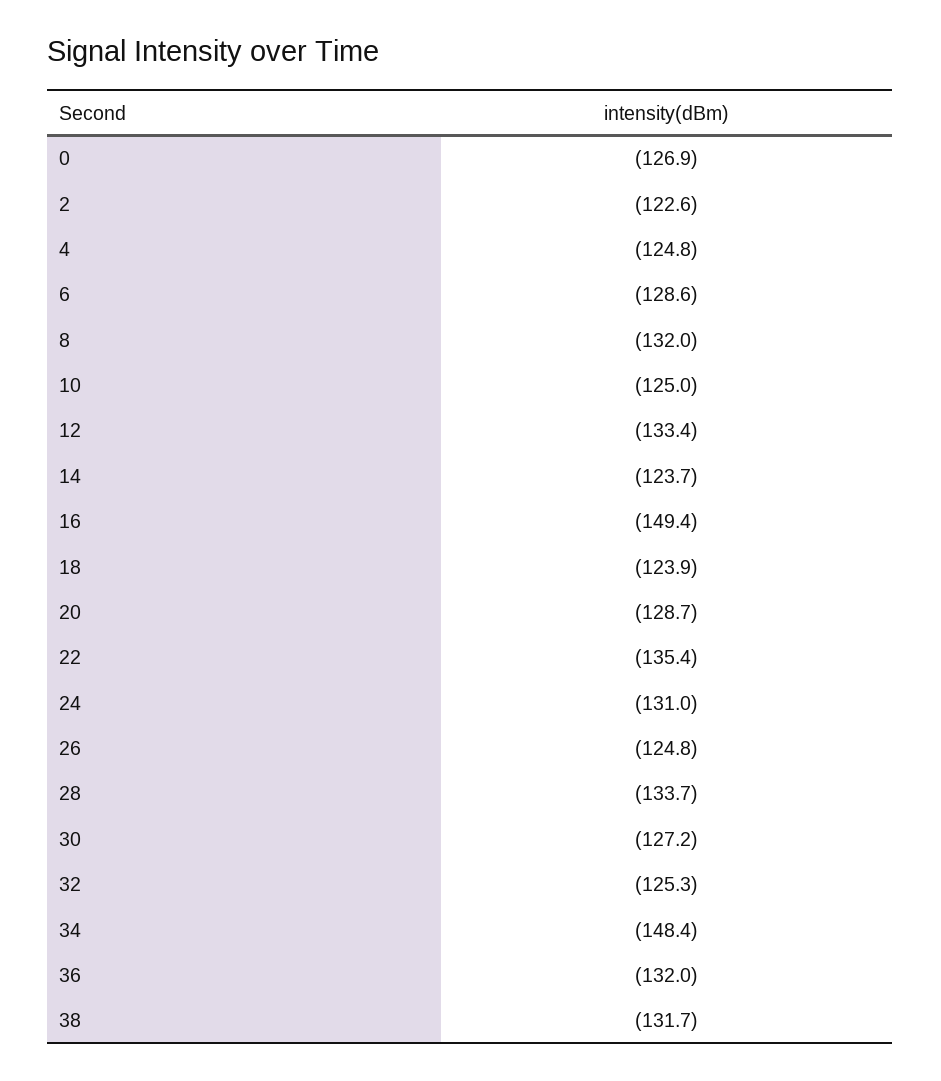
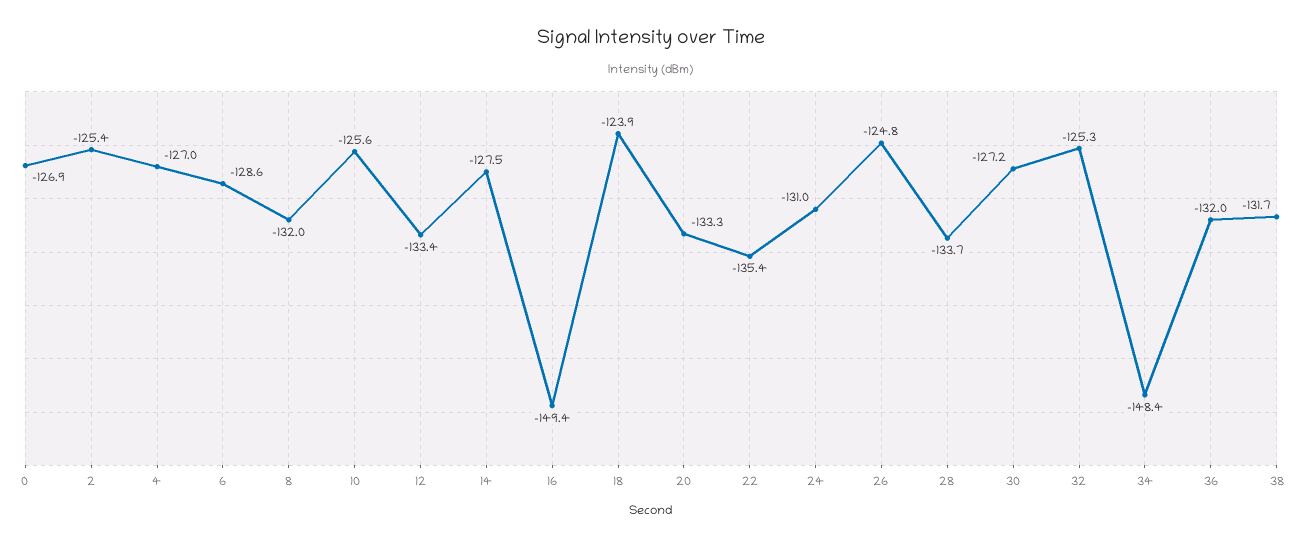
2: -122.6 -> -125.4
4: -124.8 -> -127
10: -125 -> -125.6
14: -123.7 -> -127.5
20: -128.7 -> -133.3

